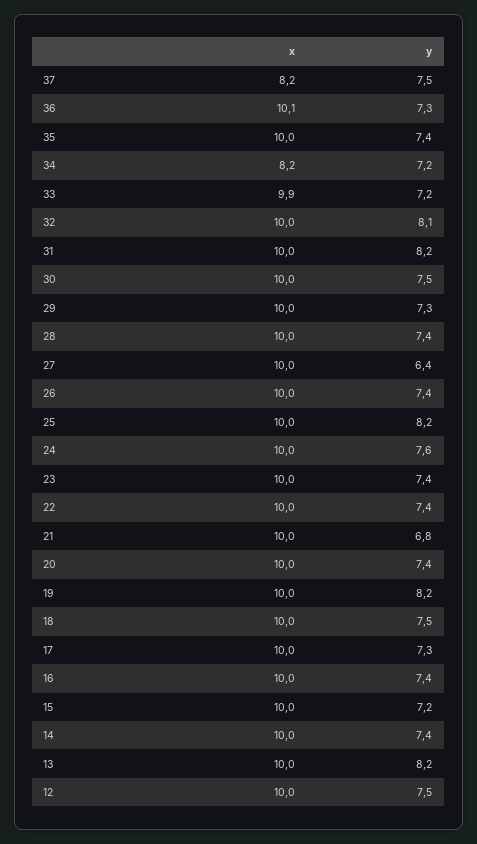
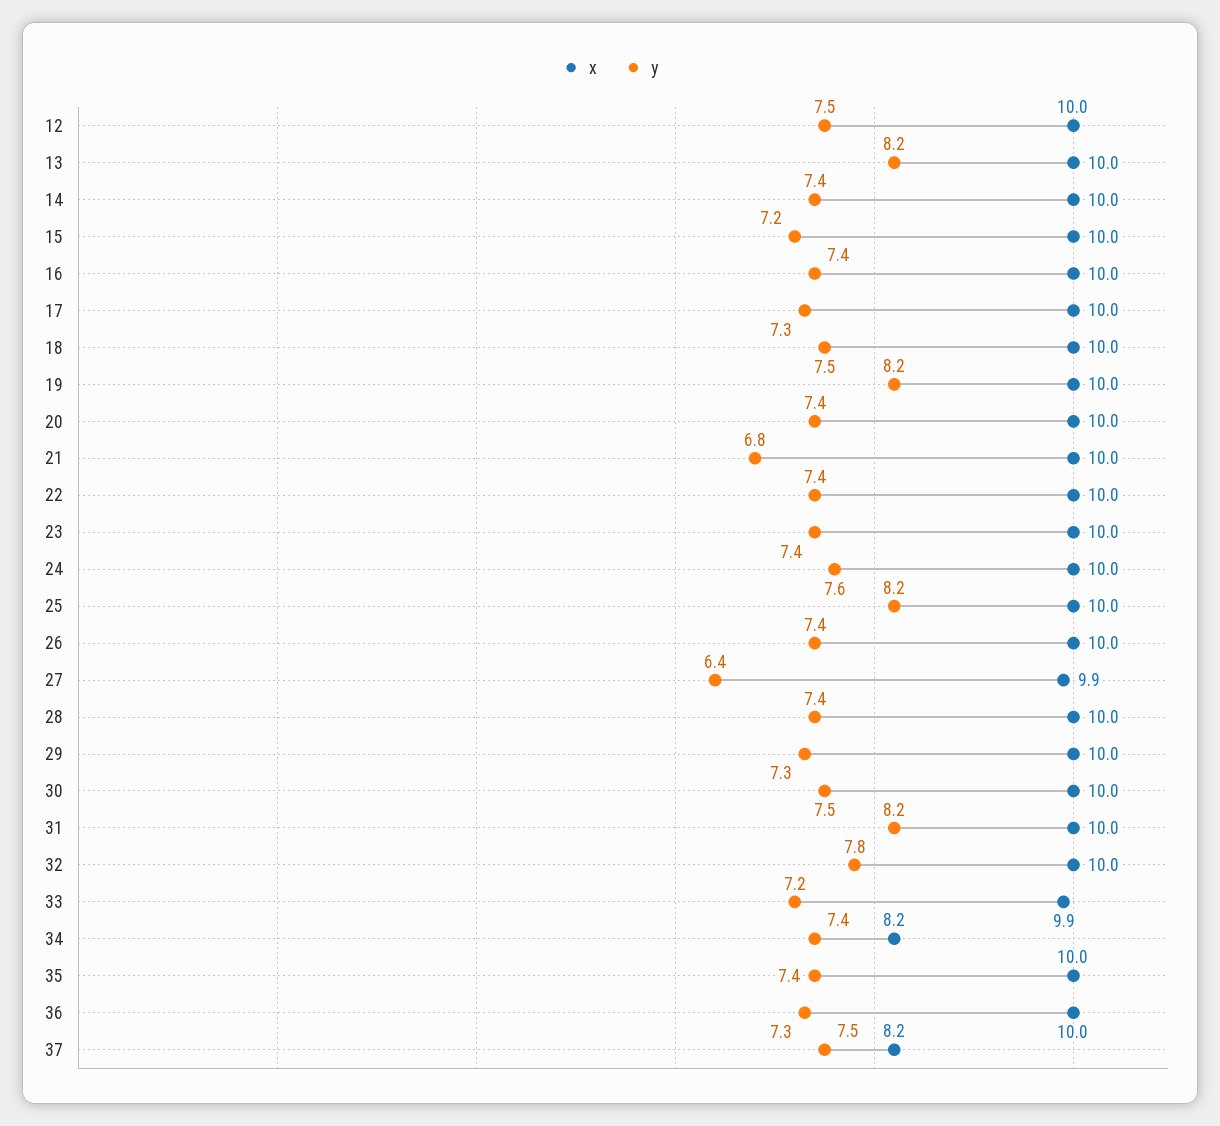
x, 36: 10.1 -> 10
y, 34: 7.2 -> 7.4
y, 32: 8.1 -> 7.8
x, 27: 10 -> 9.9

